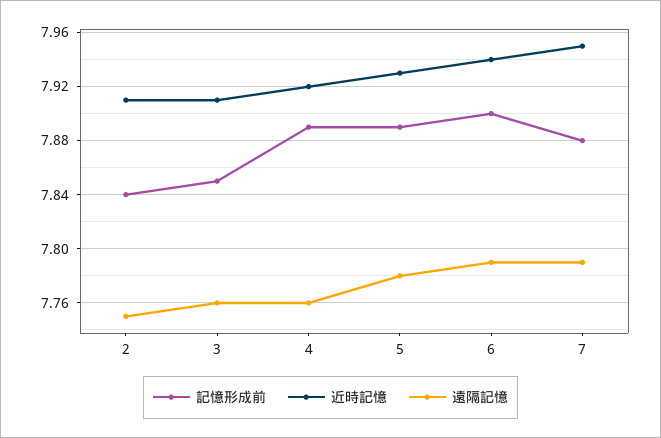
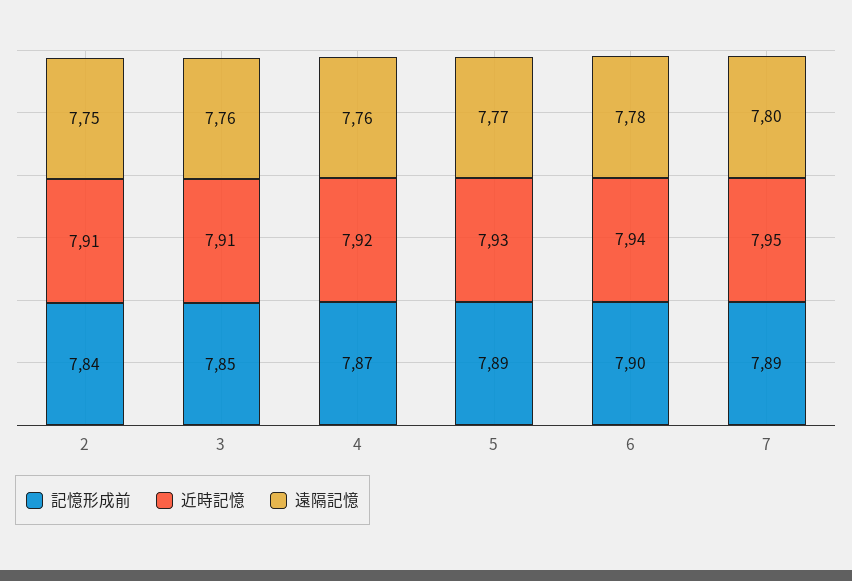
記憶形成前, 4: 7.89 -> 7.87
遠隔記憶, 5: 7.78 -> 7.77
遠隔記憶, 6: 7.79 -> 7.78
記憶形成前, 7: 7.88 -> 7.89
遠隔記憶, 7: 7.79 -> 7.8

